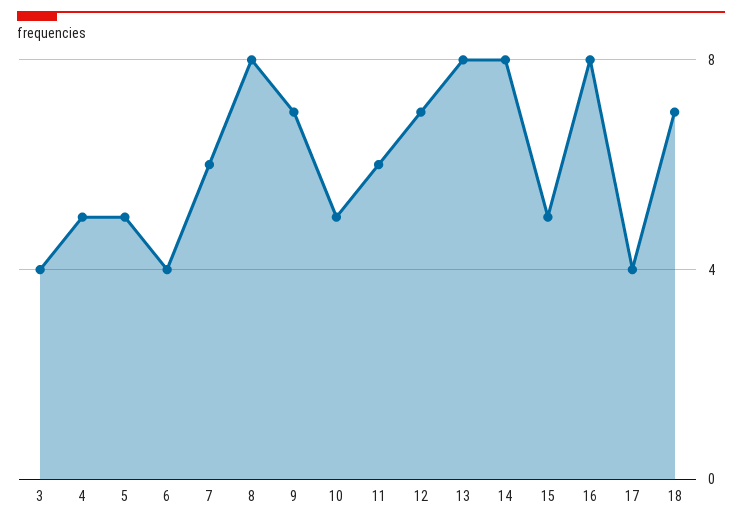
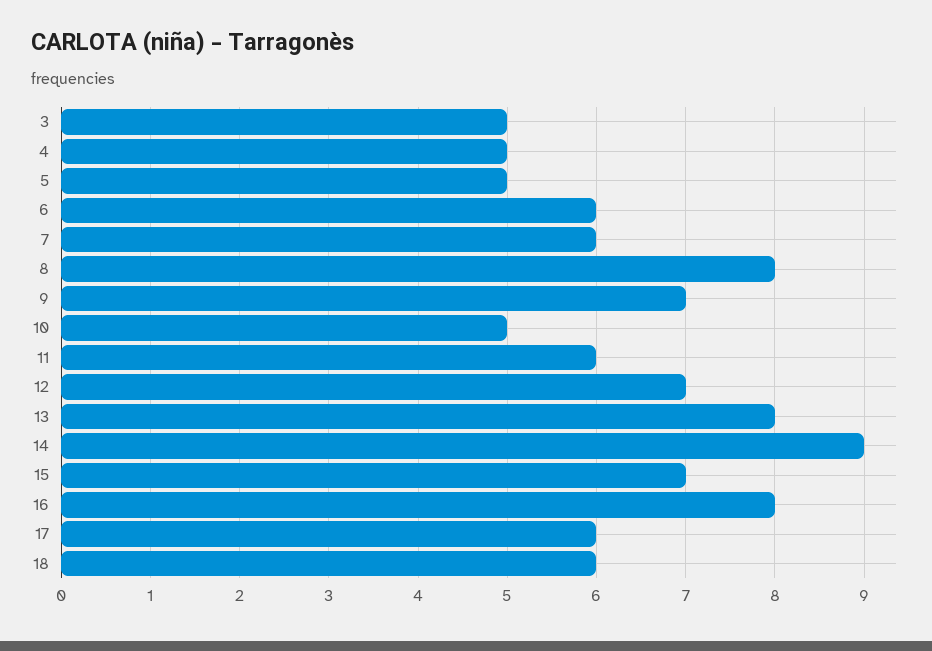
3: 4 -> 5
6: 4 -> 6
14: 8 -> 9
15: 5 -> 7
17: 4 -> 6
18: 7 -> 6

